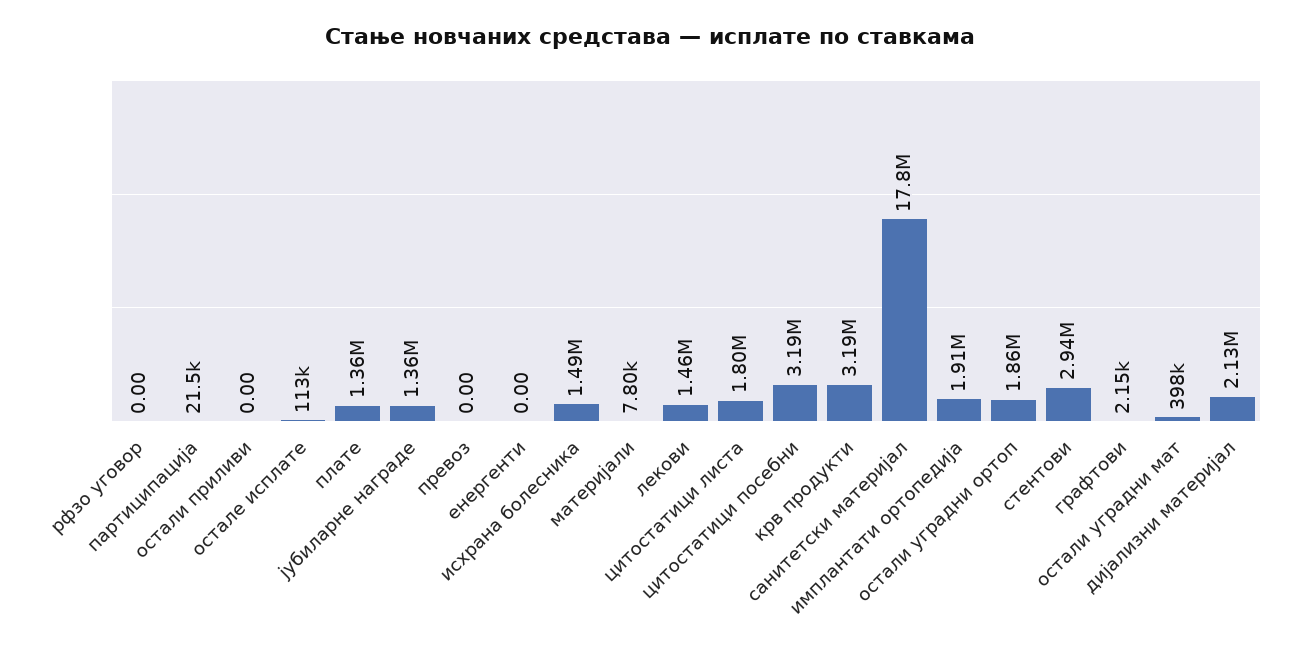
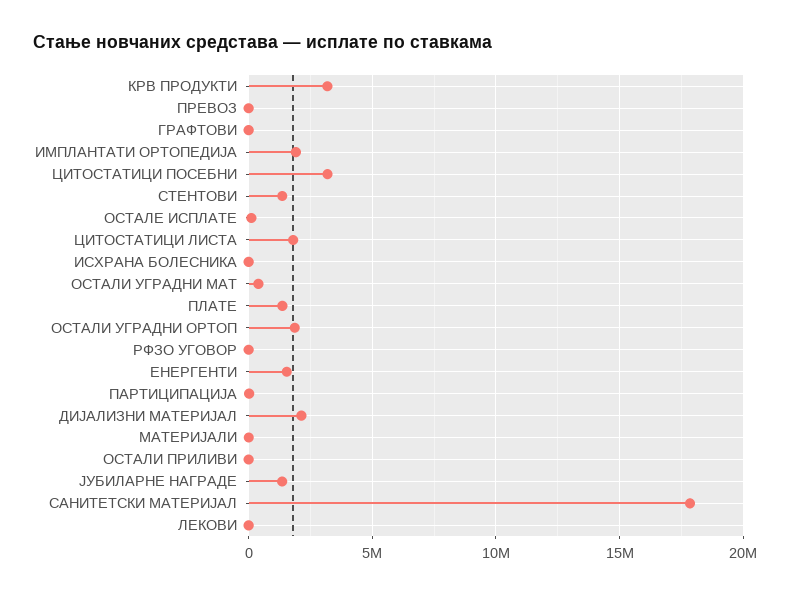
енергенти: 0 -> 1500000
исхрана болесника: 1490000 -> 0
лекови: 1460000 -> 0
стентови: 2940000 -> 1500000

